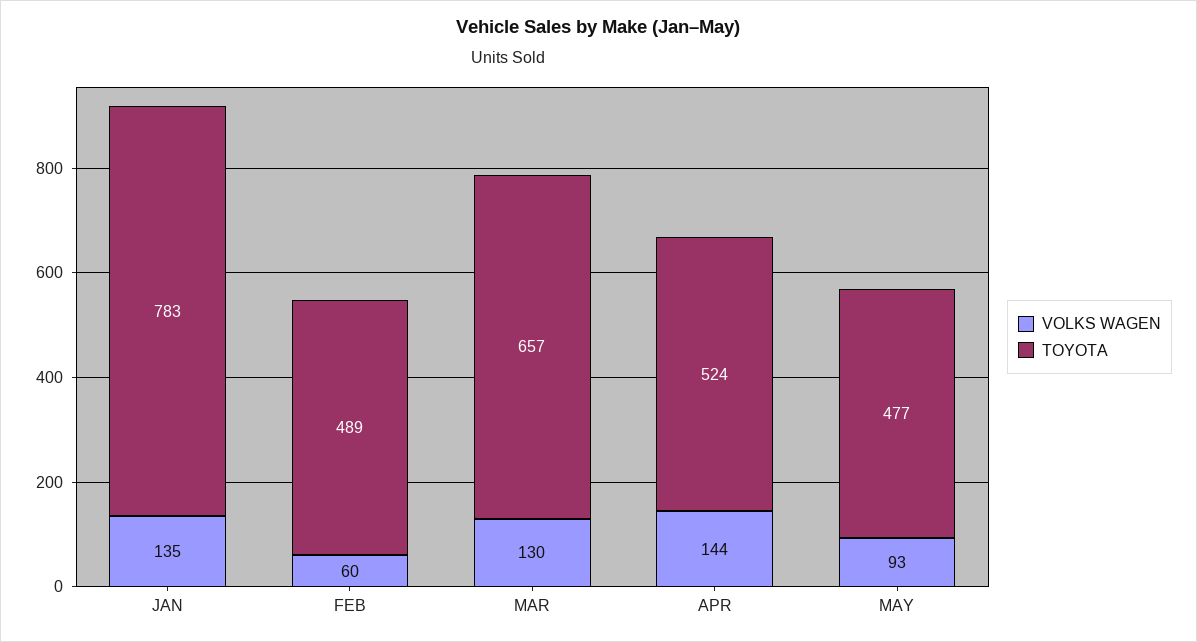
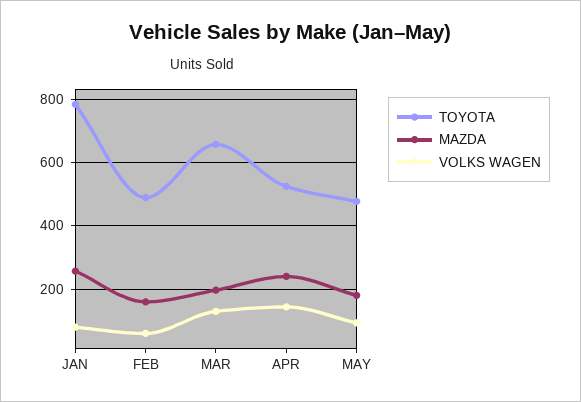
VOLKS WAGEN, JAN: 135 -> 80
MAZDA, JAN: none -> 260
MAZDA, FEB: none -> 160
MAZDA, MAR: none -> 200
MAZDA, APR: none -> 240
MAZDA, MAY: none -> 180

